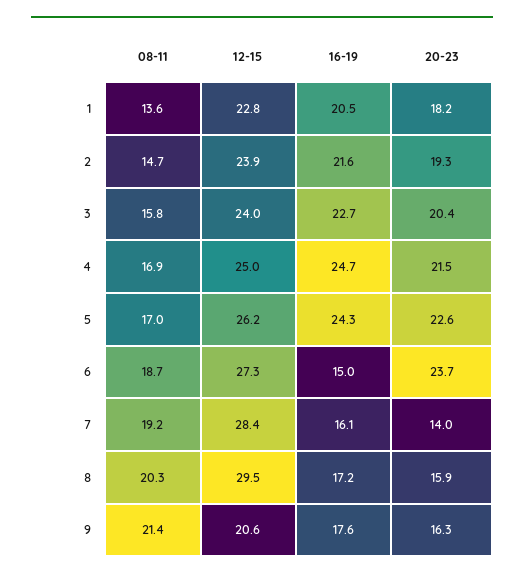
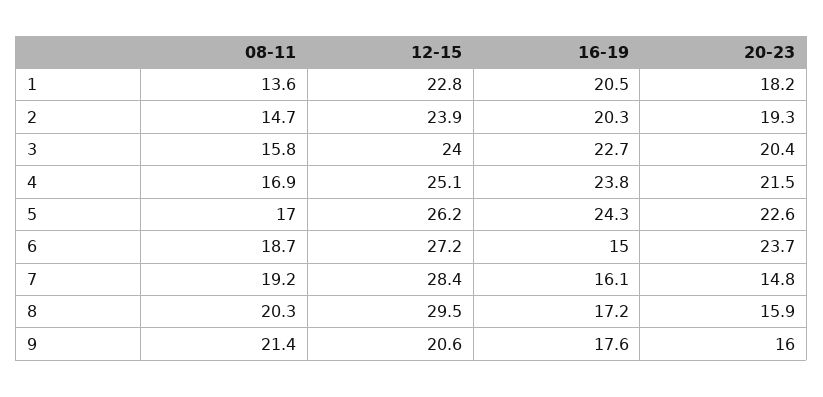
16-19, 2: 21.6 -> 20.3
12-15, 4: 25 -> 25.1
16-19, 4: 24.7 -> 23.8
12-15, 6: 27.3 -> 27.2
20-23, 7: 14 -> 14.8
20-23, 9: 16.3 -> 16

